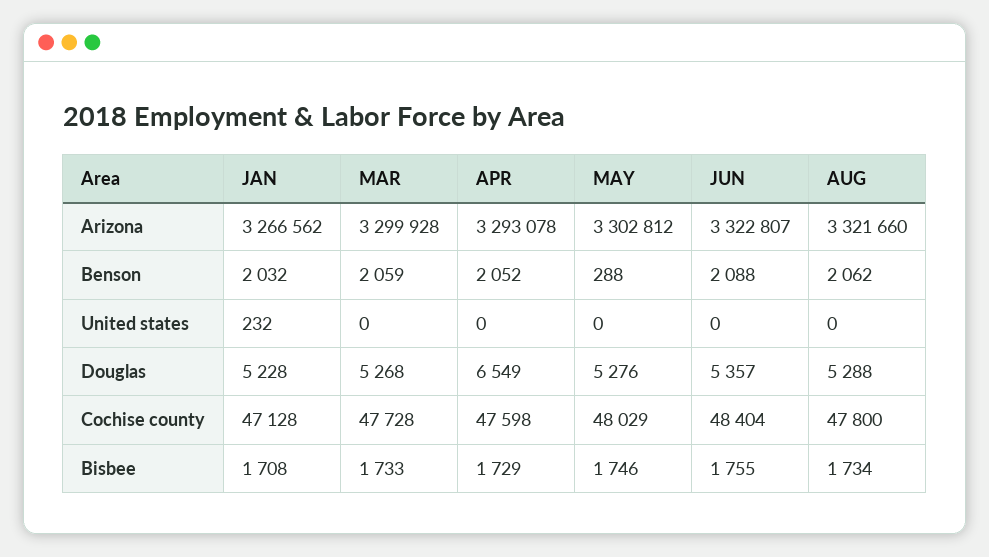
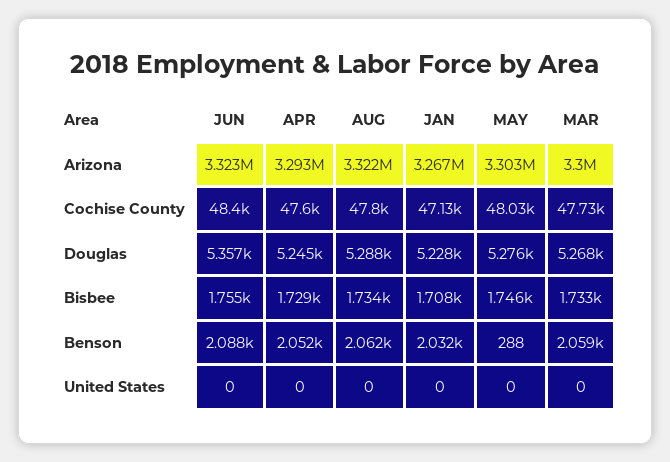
JAN, United states: 232 -> 0
APR, Douglas: 6549 -> 5245

